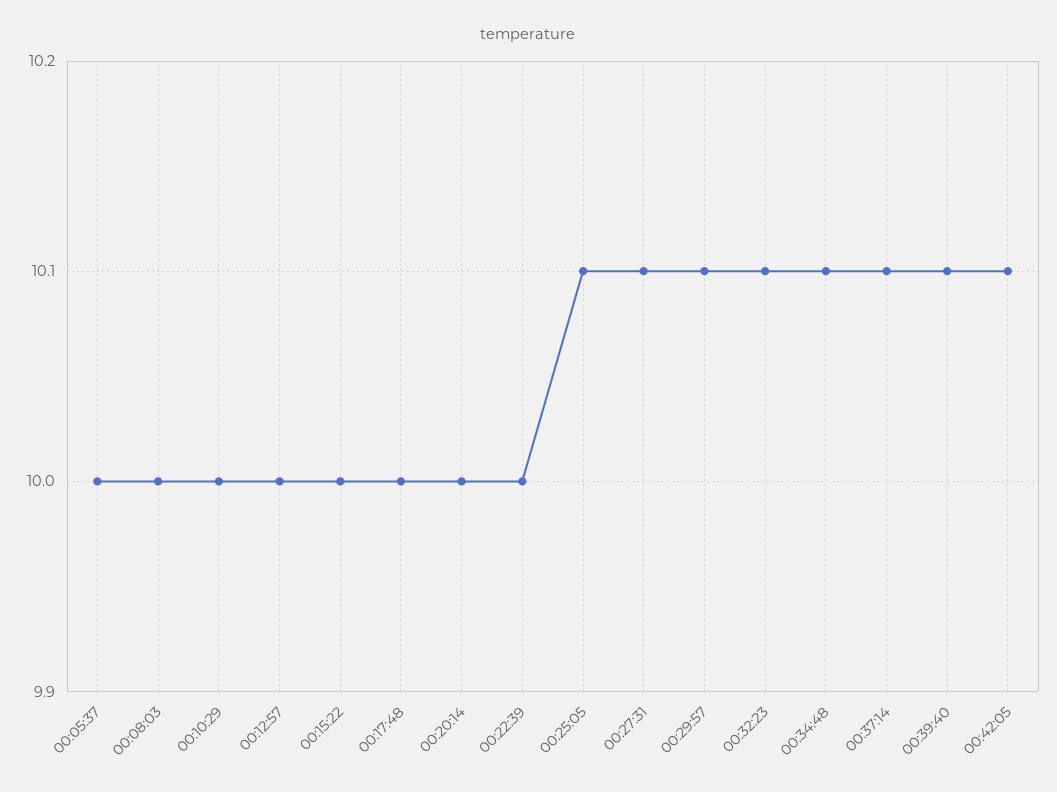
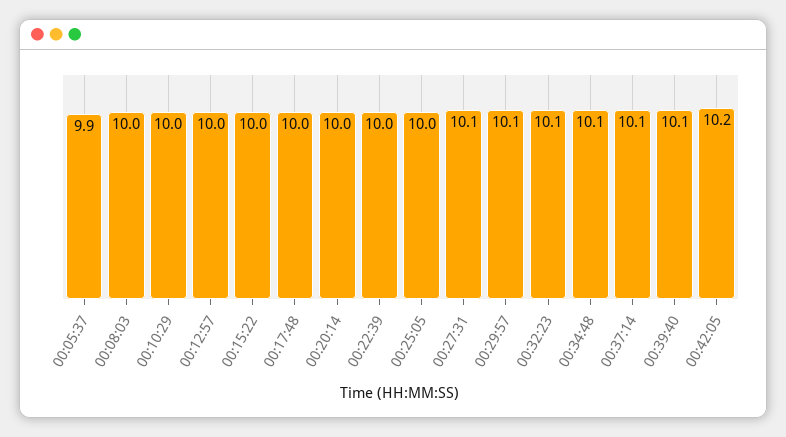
00:05:37: 10 -> 9.9
00:25:05: 10.1 -> 10
00:42:05: 10.1 -> 10.2

